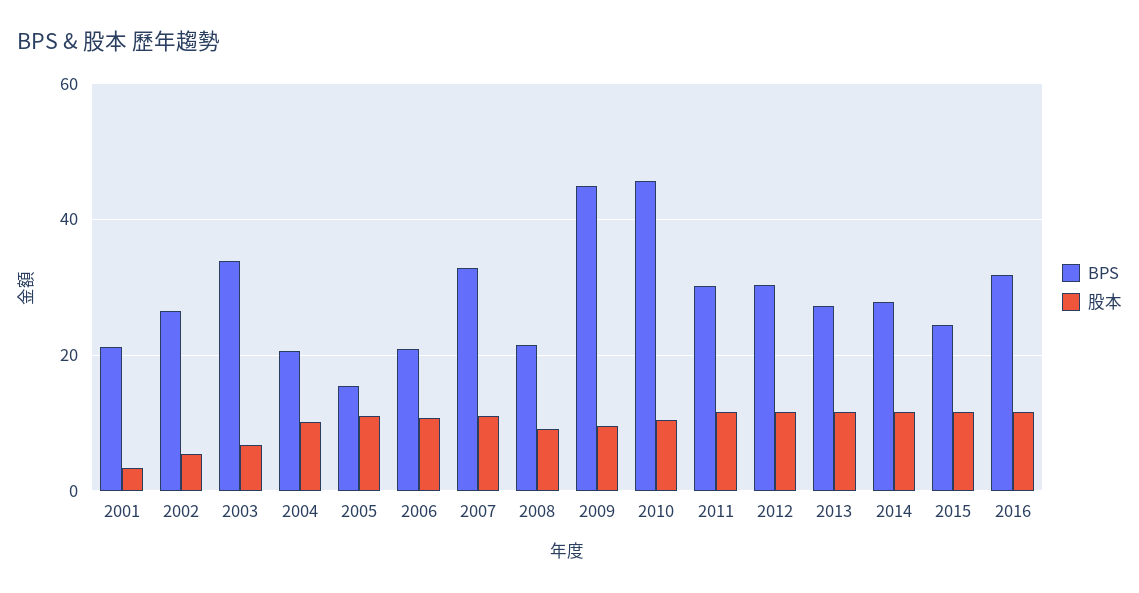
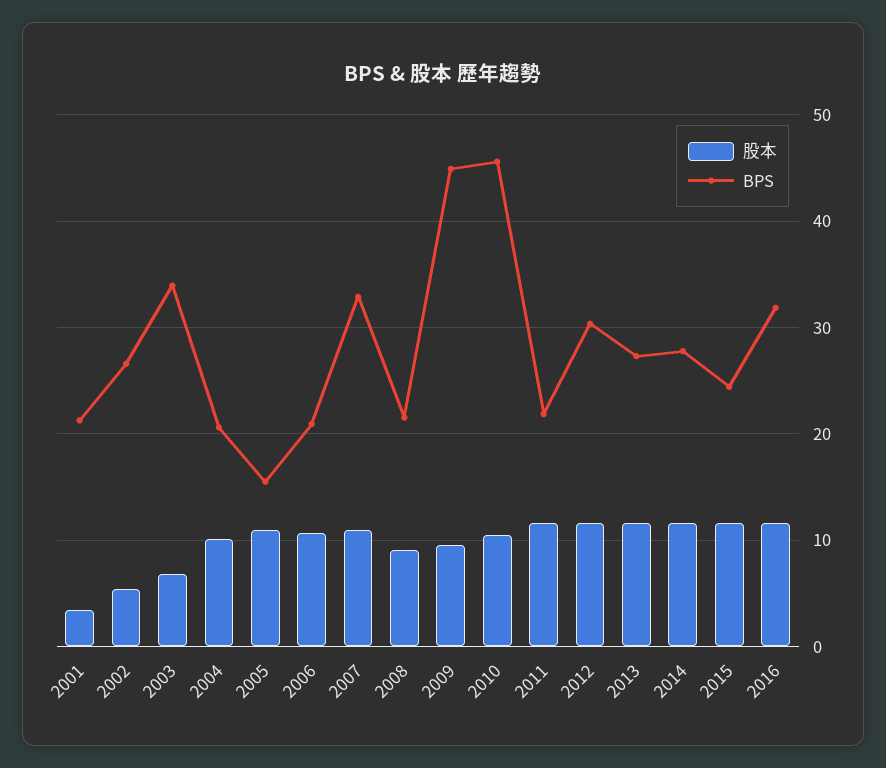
BPS, 2011: 30 -> 22

